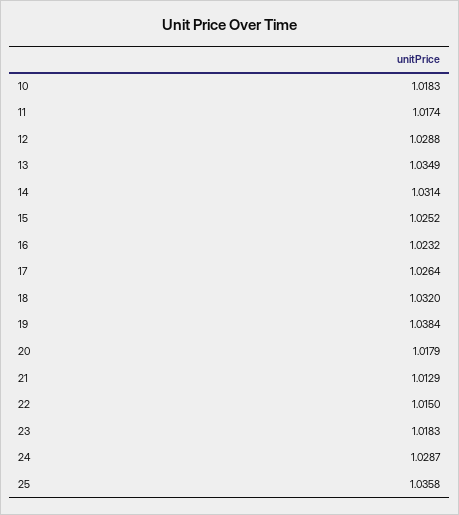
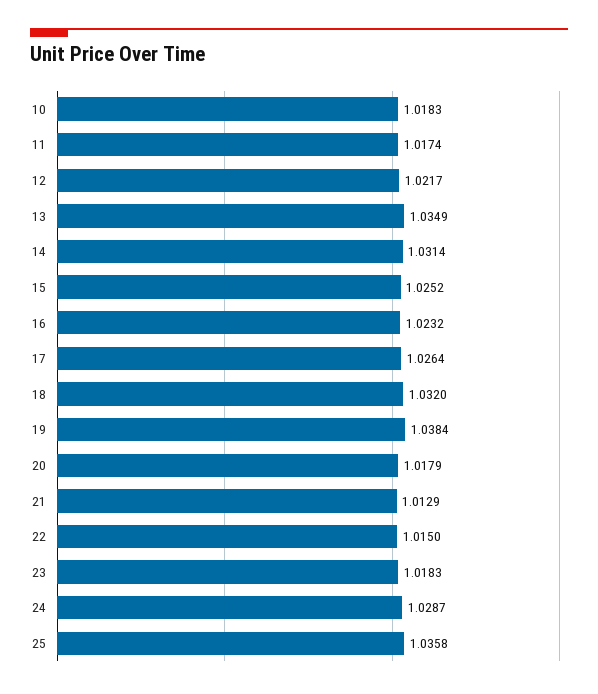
12: 1.0288 -> 1.0217

